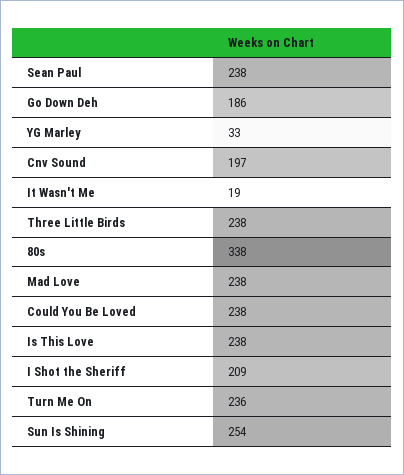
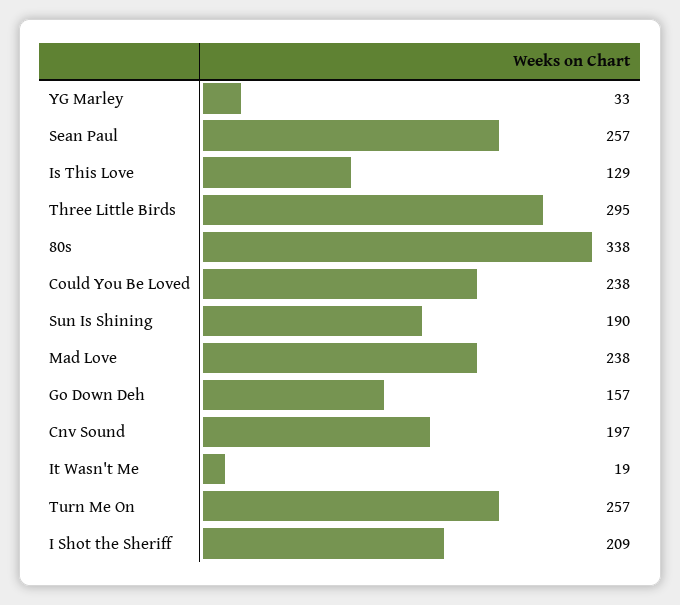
Sean Paul: 238 -> 257
Go Down Deh: 186 -> 157
Three Little Birds: 238 -> 295
Is This Love: 238 -> 129
Turn Me On: 236 -> 257
Sun Is Shining: 254 -> 190

